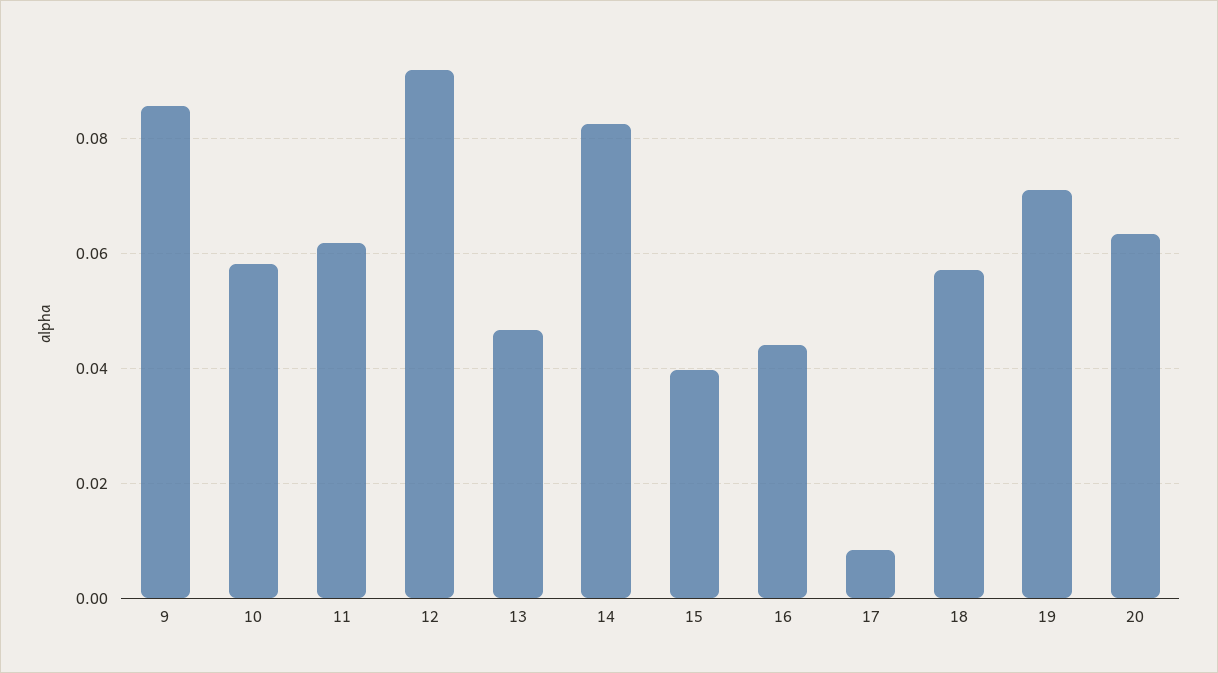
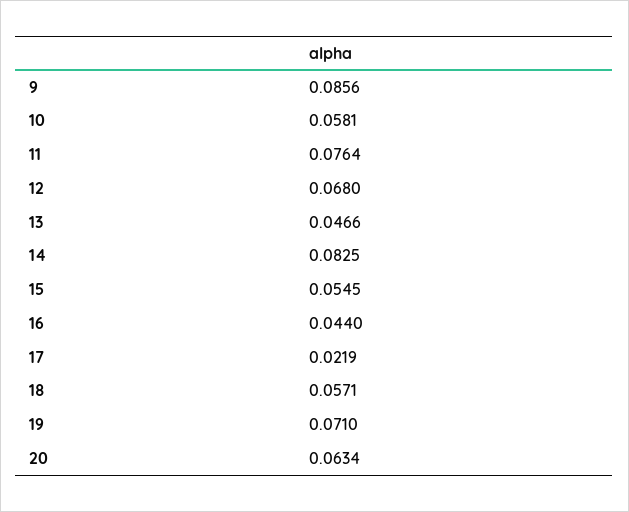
11: 0.062 -> 0.0764
12: 0.092 -> 0.068
15: 0.04 -> 0.0545
17: 0.008 -> 0.0219

